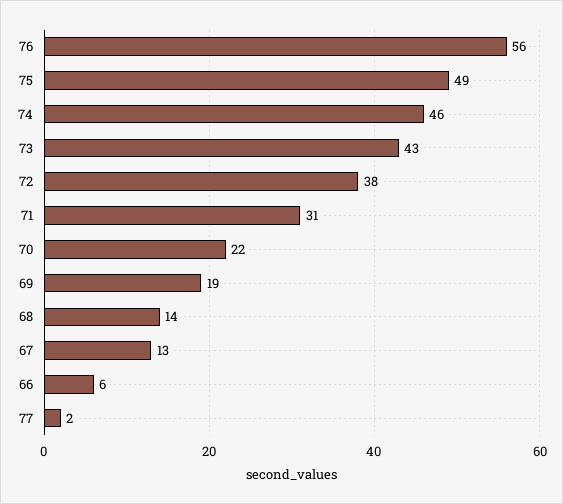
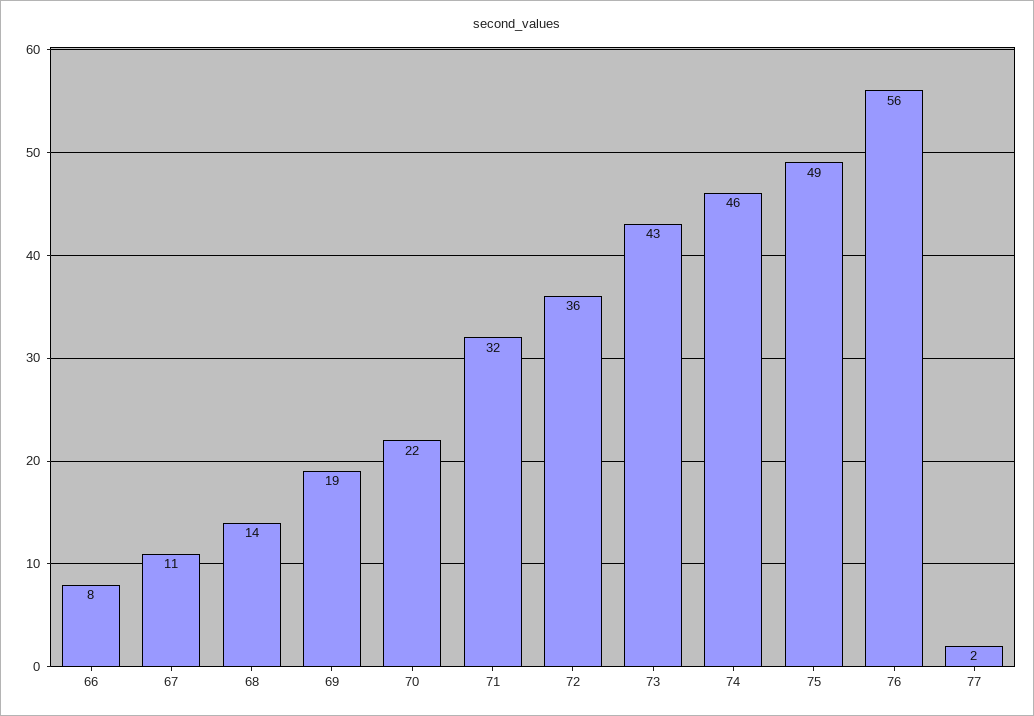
72: 38 -> 36
71: 31 -> 32
67: 13 -> 11
66: 6 -> 8

